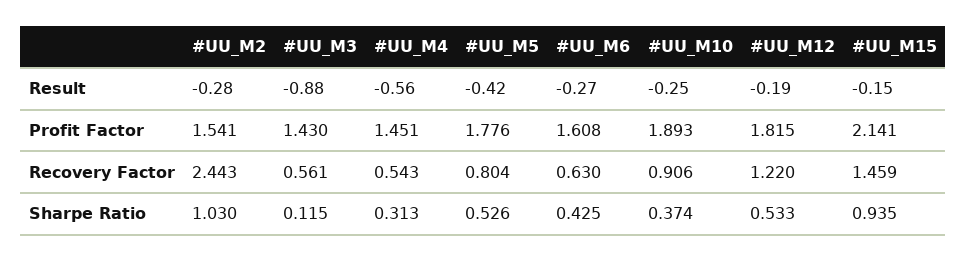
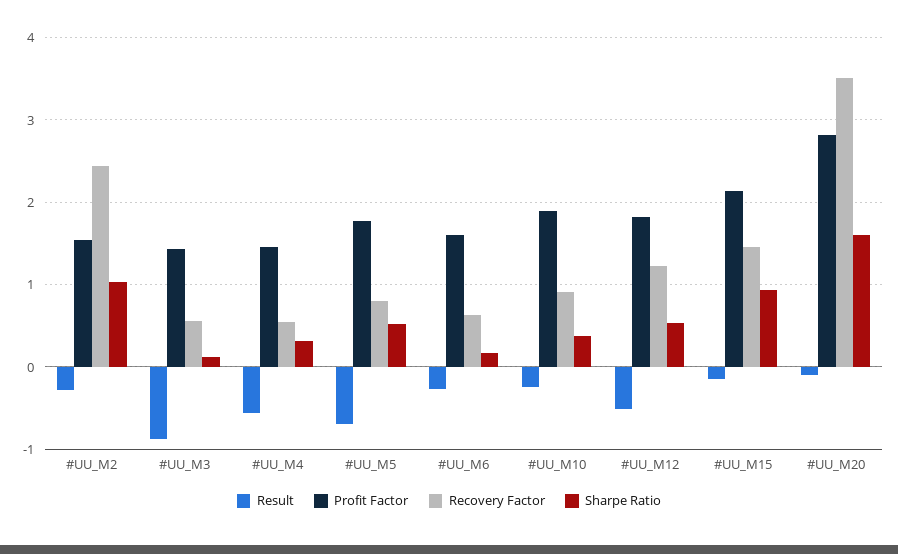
Result, #UU_M5: -0.42 -> -0.7
Result, #UU_M12: -0.19 -> -0.5
Sharpe Ratio, #UU_M6: 0.425 -> 0.2
Result, #UU_M20: none -> -0.1
Profit Factor, #UU_M20: none -> 2.8
Recovery Factor, #UU_M20: none -> 3.5
Sharpe Ratio, #UU_M20: none -> 1.6

